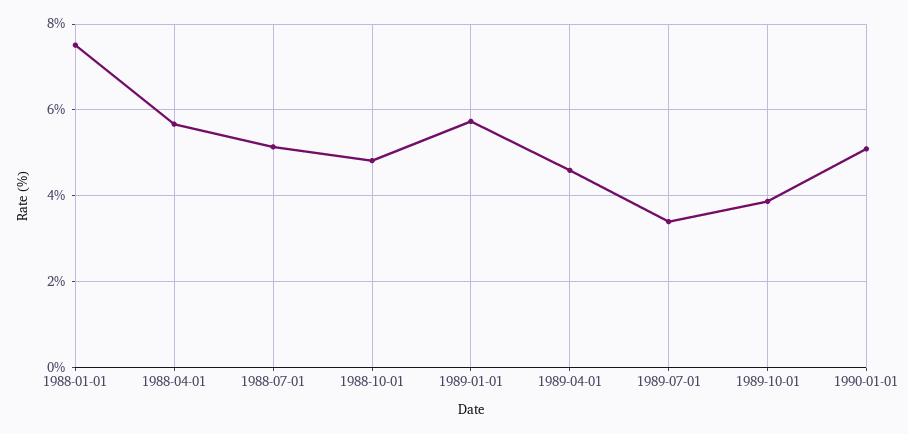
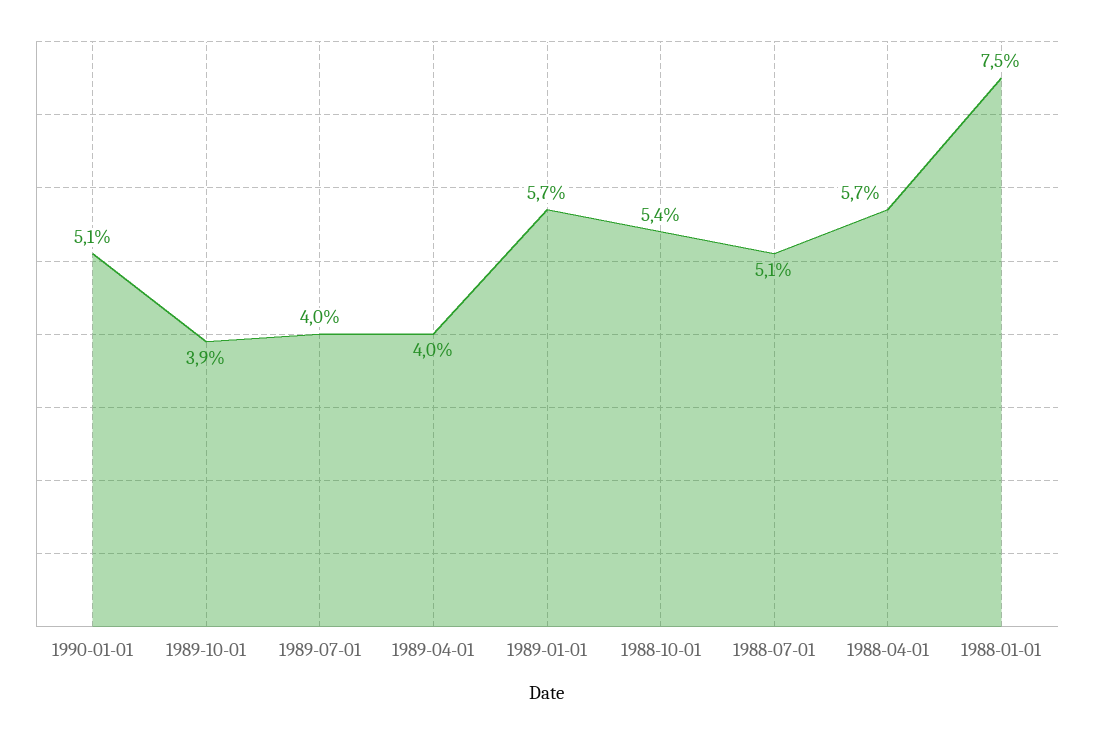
1988-10-01: 4.8 -> 5.4
1989-04-01: 4.6 -> 4
1989-07-01: 3.4 -> 4

